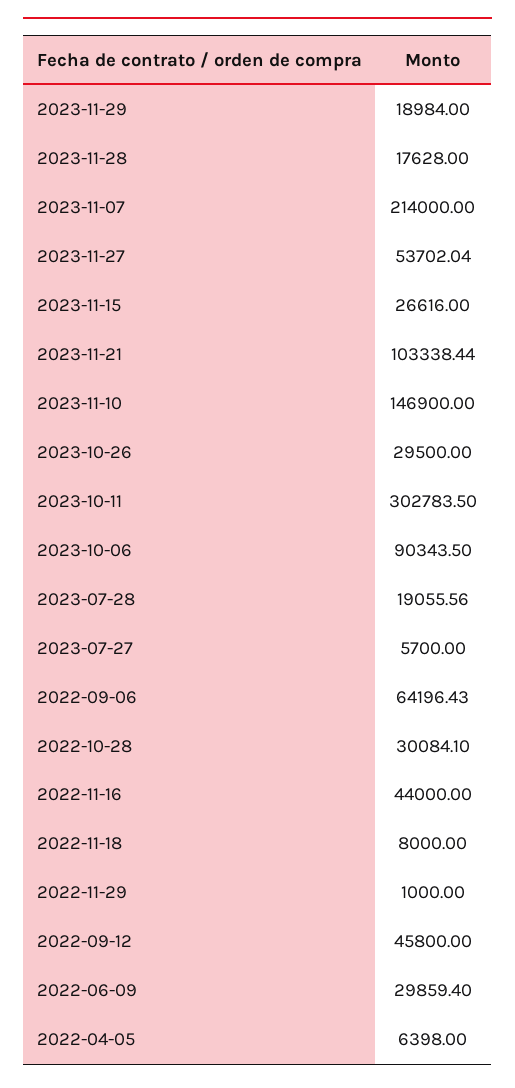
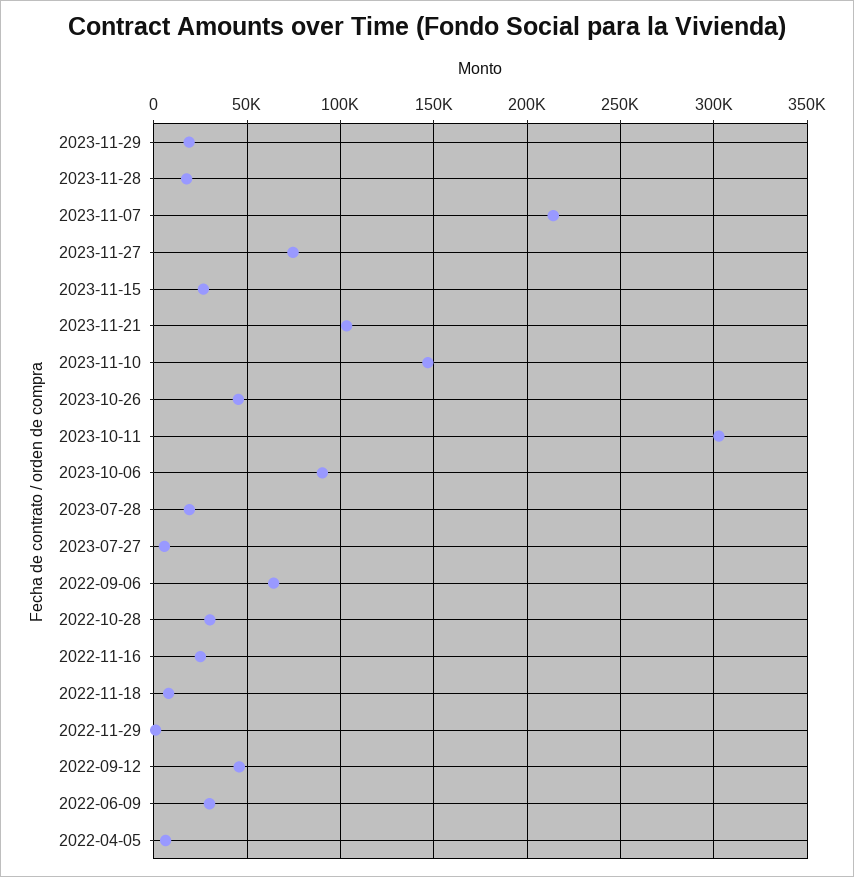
2023-11-27: 53702.04 -> 75000
2023-10-26: 29500 -> 45000
2022-11-16: 44000 -> 25000

